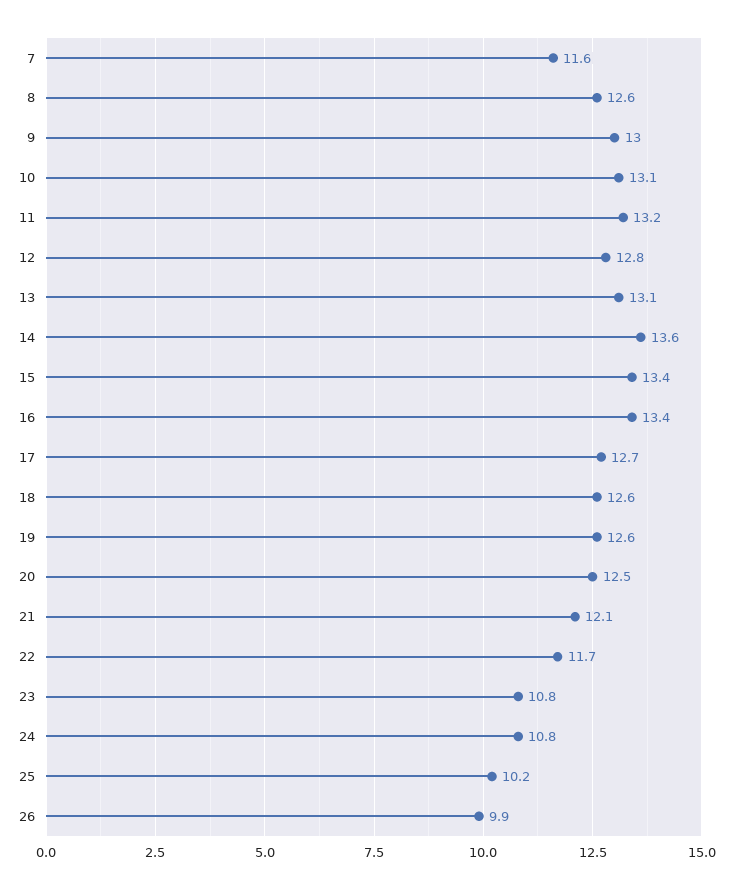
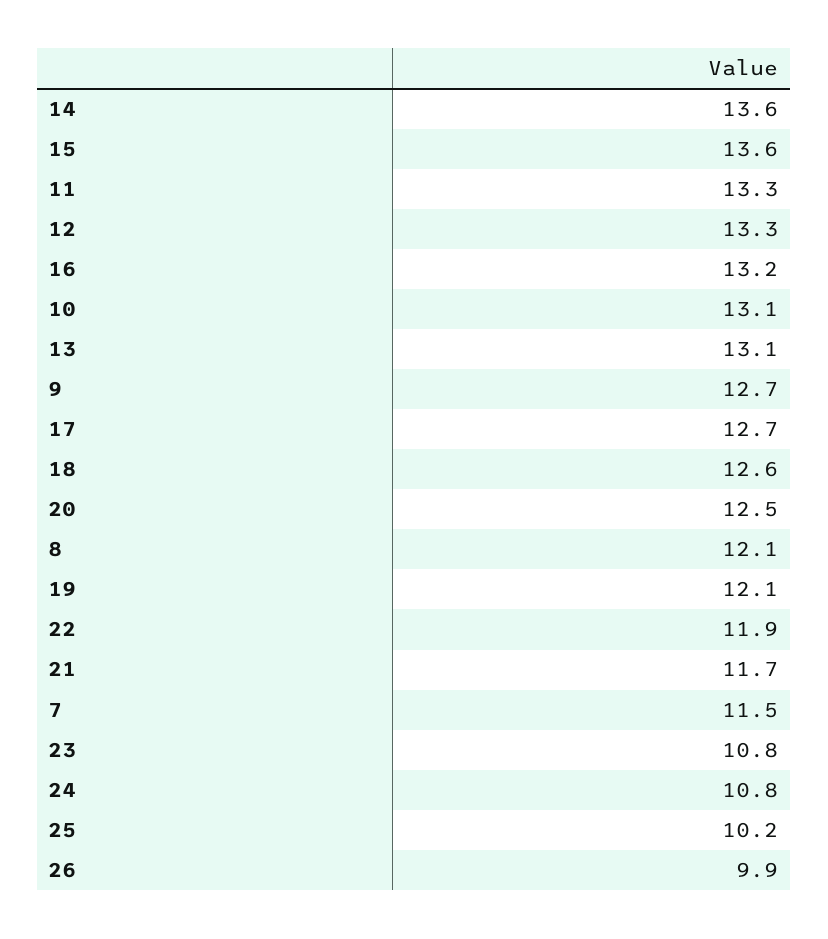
7: 11.6 -> 11.5
8: 12.6 -> 12.1
9: 13 -> 12.7
11: 13.2 -> 13.3
12: 12.8 -> 13.3
15: 13.4 -> 13.6
16: 13.4 -> 13.2
19: 12.6 -> 12.1
21: 12.1 -> 11.7
22: 11.7 -> 11.9

